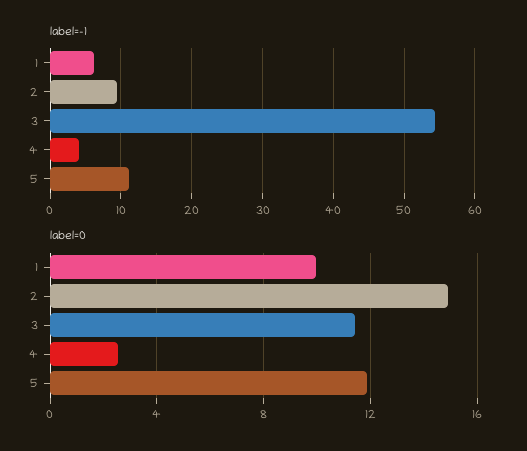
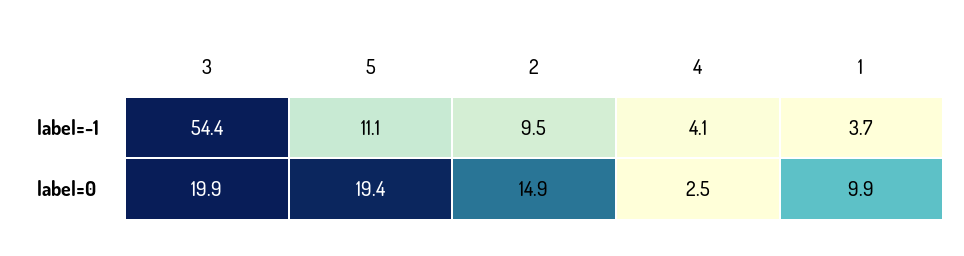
label=-1, 1: 6 -> 3.7
label=0, 3: 11.5 -> 19.9
label=0, 5: 12 -> 19.4

